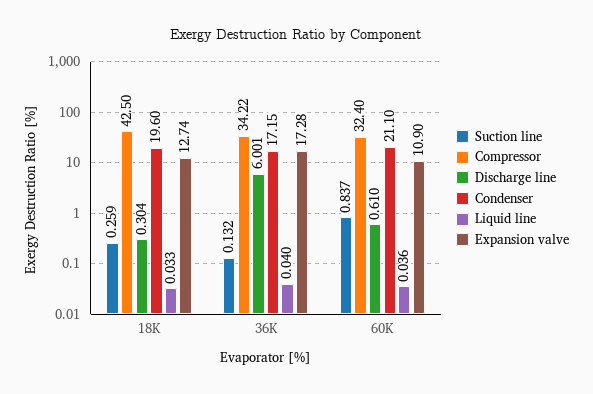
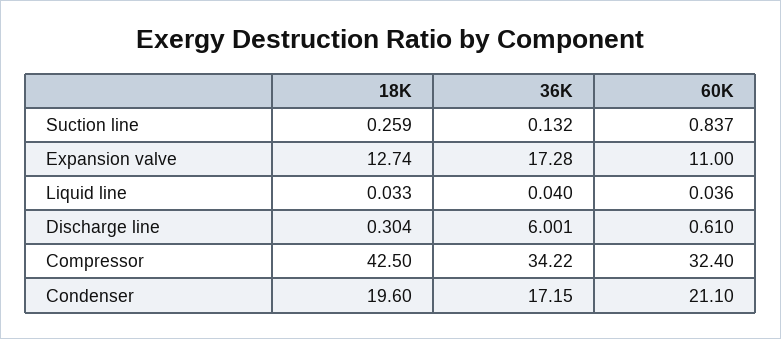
Expansion valve, 60K: 10.9 -> 11

